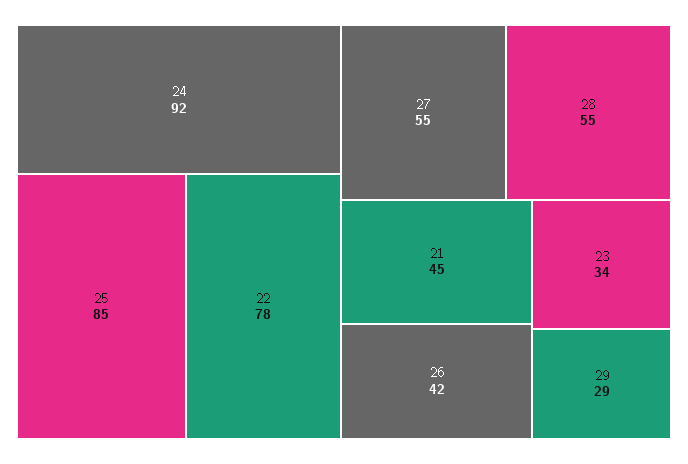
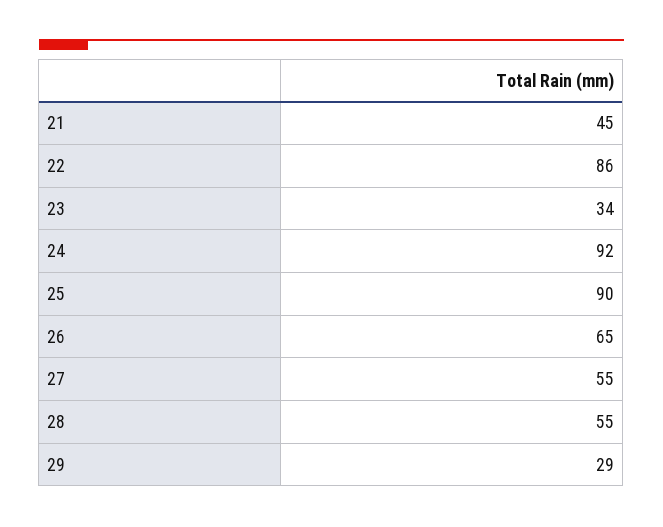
25: 85 -> 90
22: 78 -> 86
26: 42 -> 65

